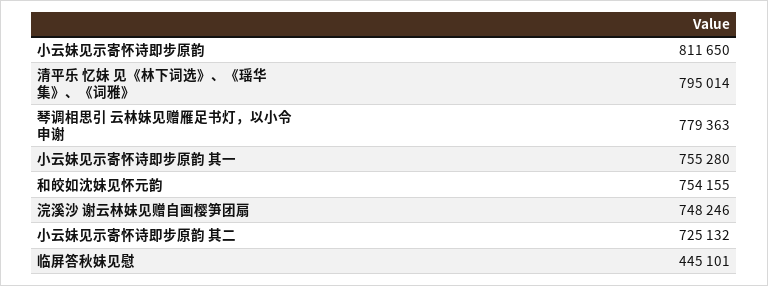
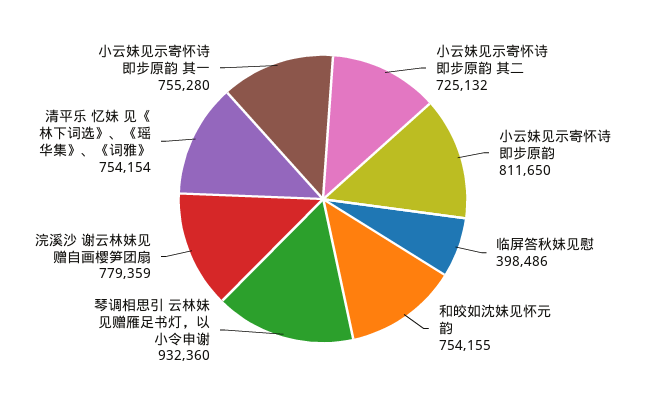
清平乐 忆妹 见《林下词选》、《瑶华集》、《词雅》: 795014 -> 754154
琴调相思引 云林妹见赠雁足书灯，以小令申谢: 779363 -> 932360
浣溪沙 谢云林妹见赠自画樱笋团扇: 748246 -> 779359
临屏答秋妹见慰: 445101 -> 398486

